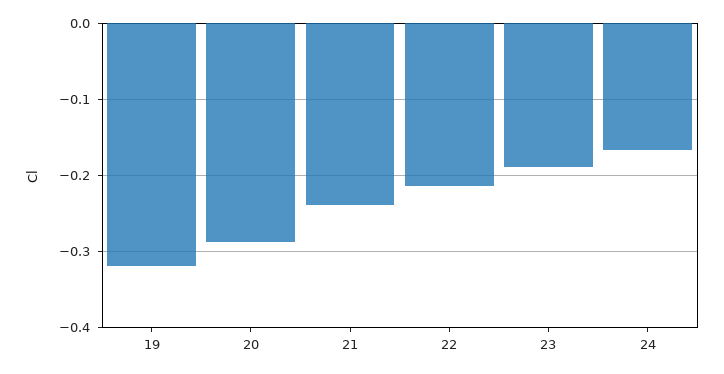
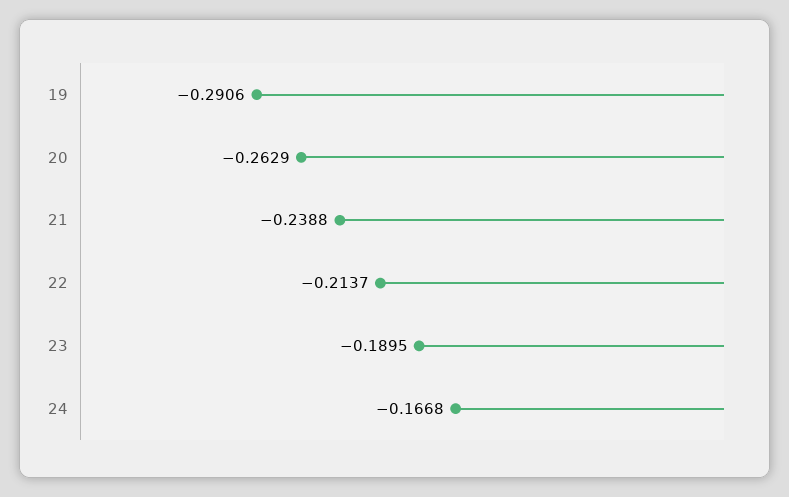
19: -0.32 -> -0.2906
20: -0.29 -> -0.2629

